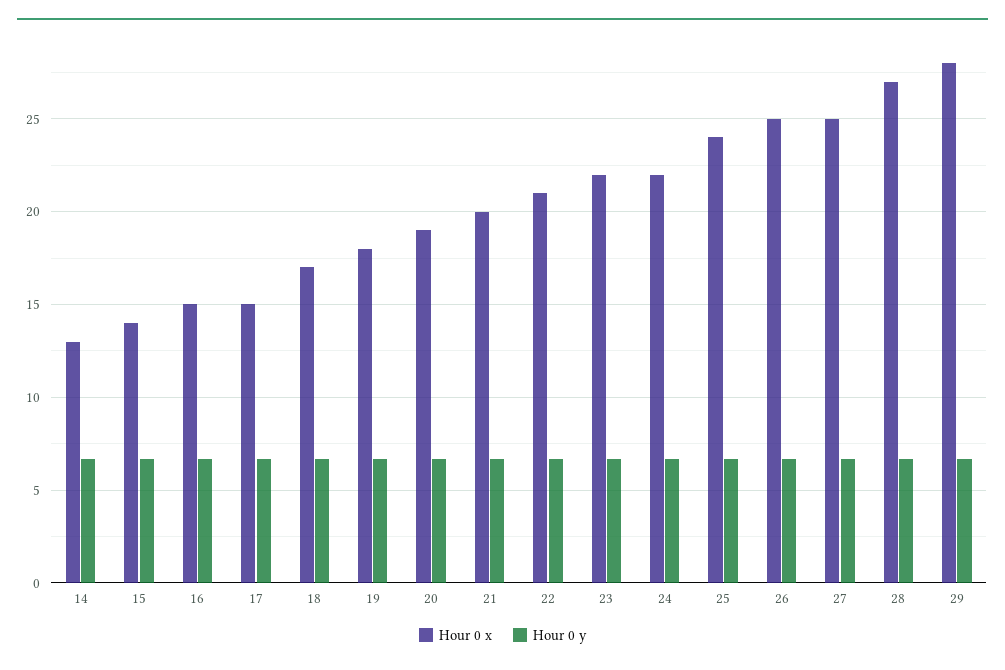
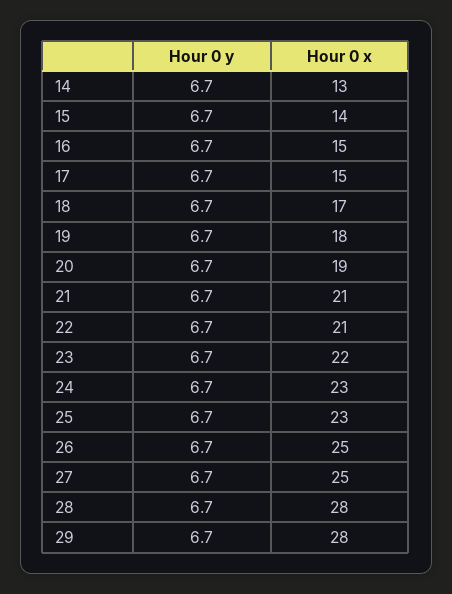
Hour 0 x, 21: 20 -> 21
Hour 0 x, 24: 22 -> 23
Hour 0 x, 25: 24 -> 23
Hour 0 x, 28: 27 -> 28

